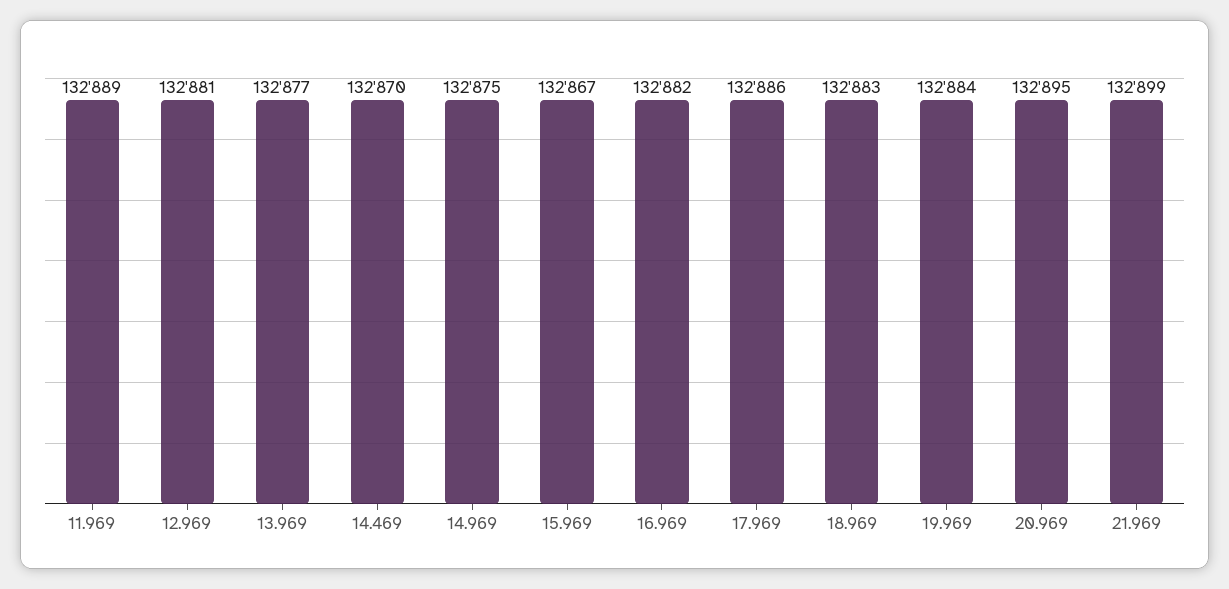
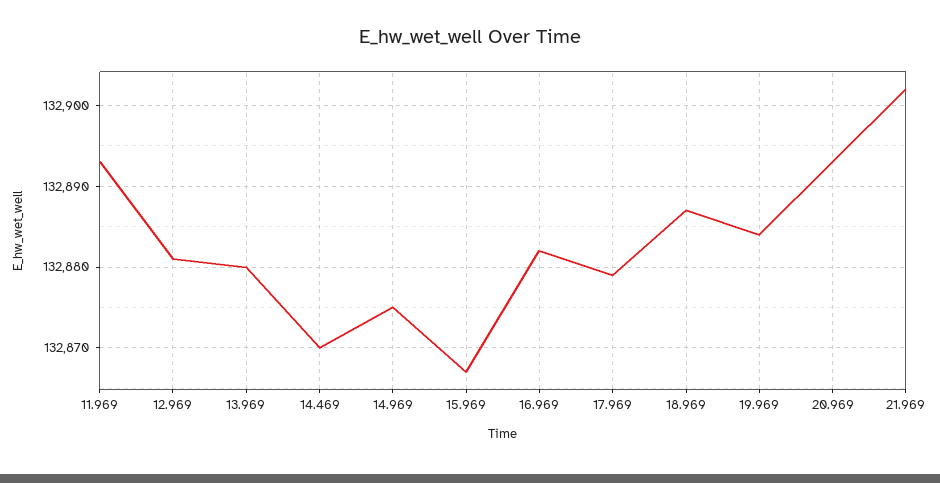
11.969: 132889 -> 132893
13.969: 132877 -> 132880
17.969: 132886 -> 132879
18.969: 132883 -> 132887
20.969: 132895 -> 132893
21.969: 132899 -> 132902

